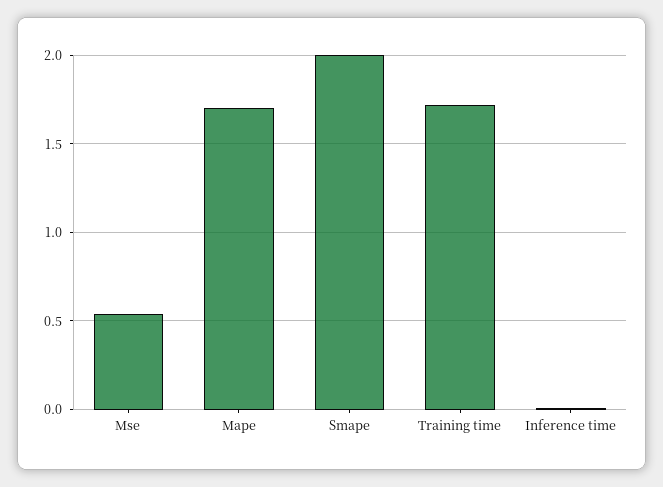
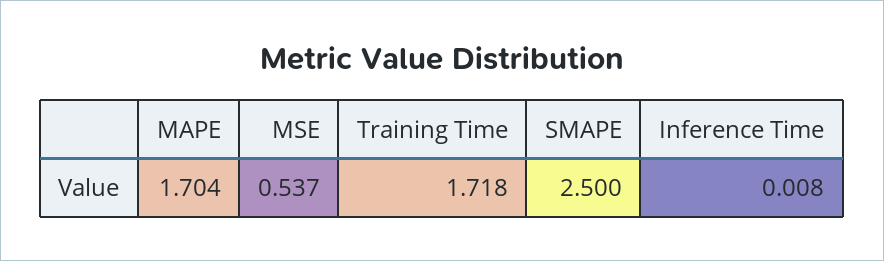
Smape: 2 -> 2.5

